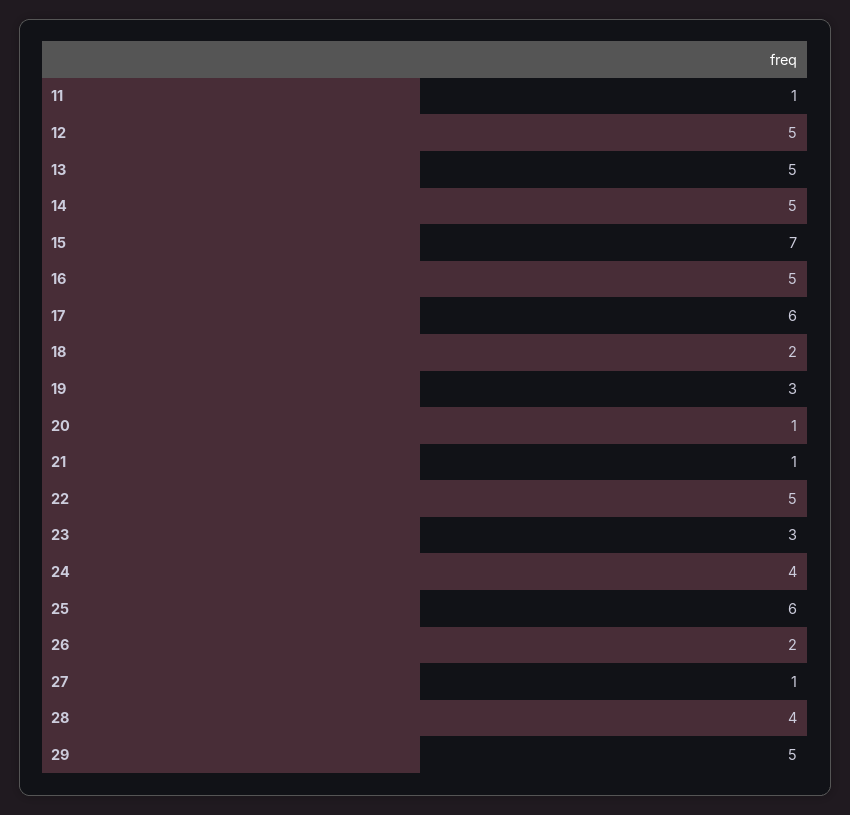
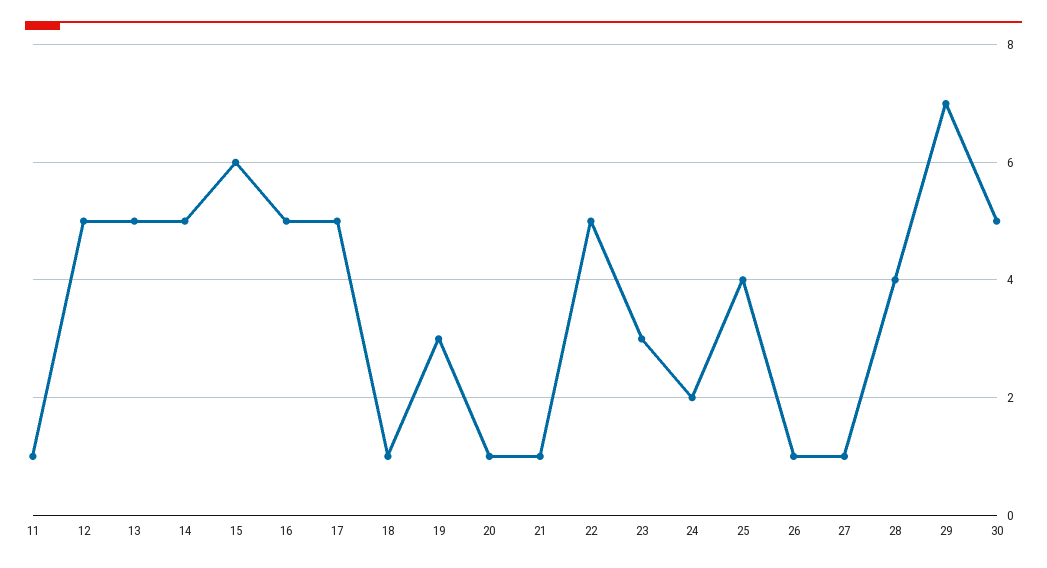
15: 7 -> 6
17: 6 -> 5
18: 2 -> 1
24: 4 -> 2
25: 6 -> 4
26: 2 -> 1
29: 5 -> 7
30: none -> 5

